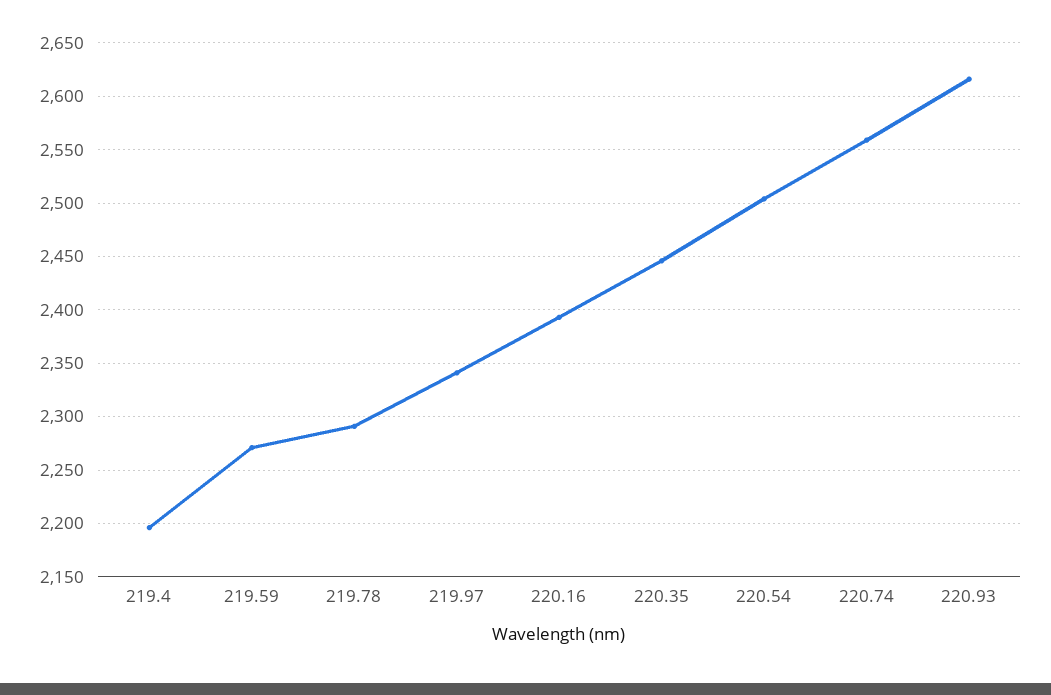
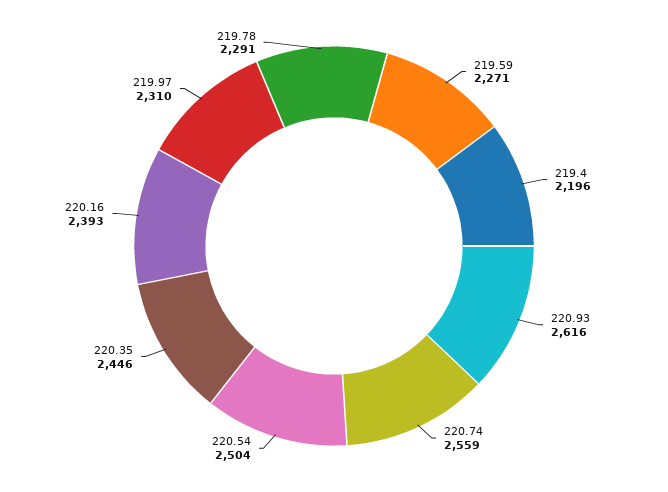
219.97: 2340 -> 2310

